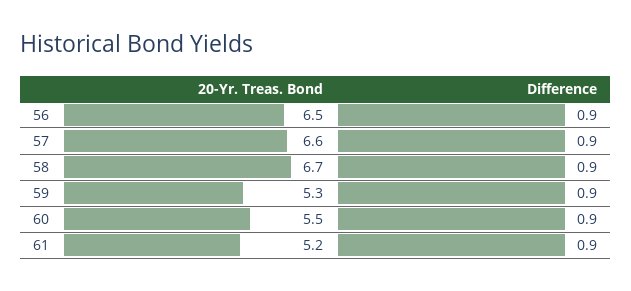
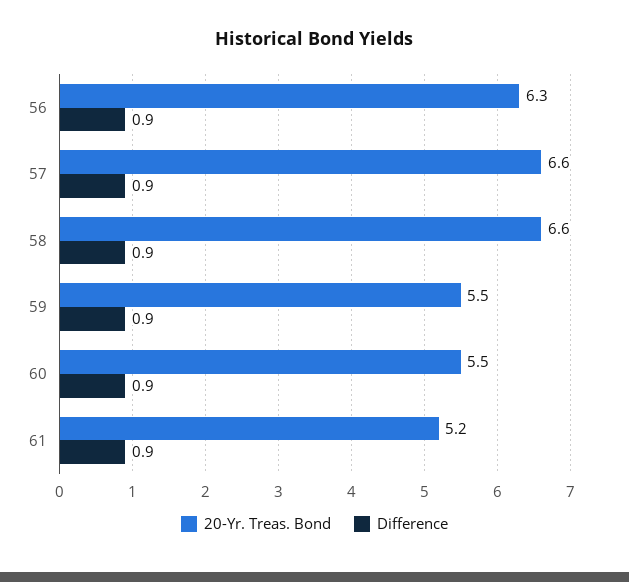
20-Yr. Treas. Bond, 56: 6.5 -> 6.3
20-Yr. Treas. Bond, 58: 6.7 -> 6.6
20-Yr. Treas. Bond, 59: 5.3 -> 5.5

